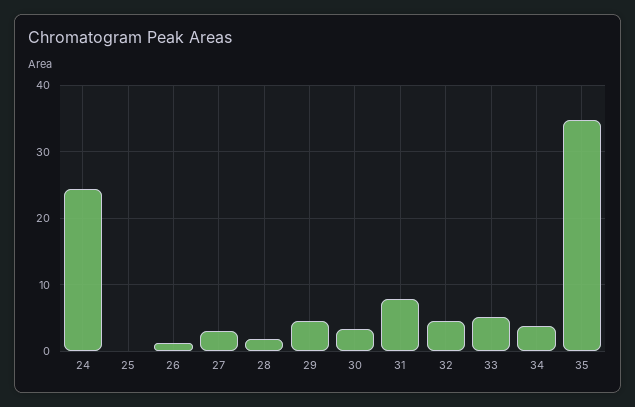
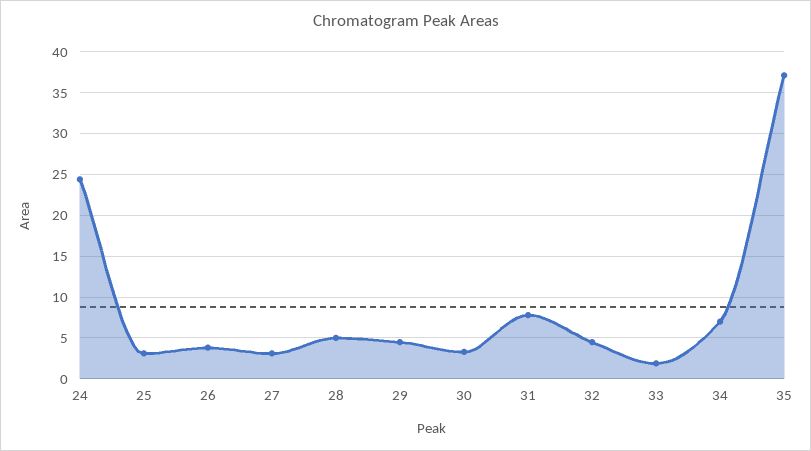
25: 0 -> 3
26: 1 -> 4
28: 2 -> 5
33: 5 -> 2
34: 4 -> 7
35: 35 -> 37

